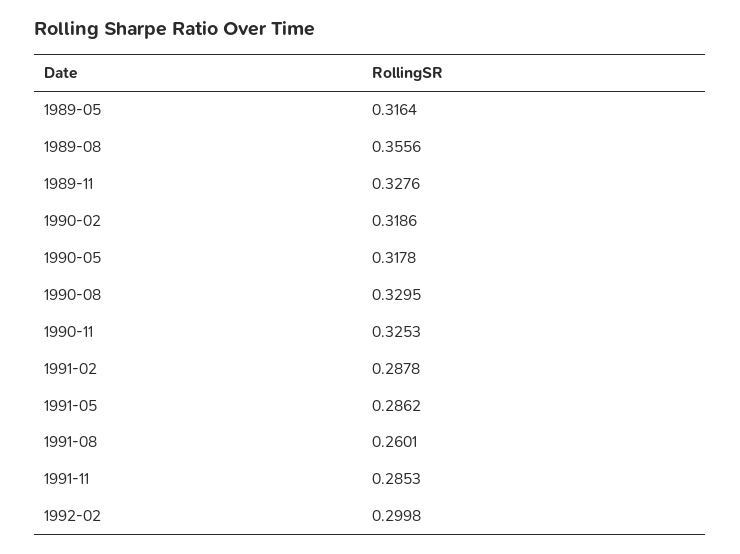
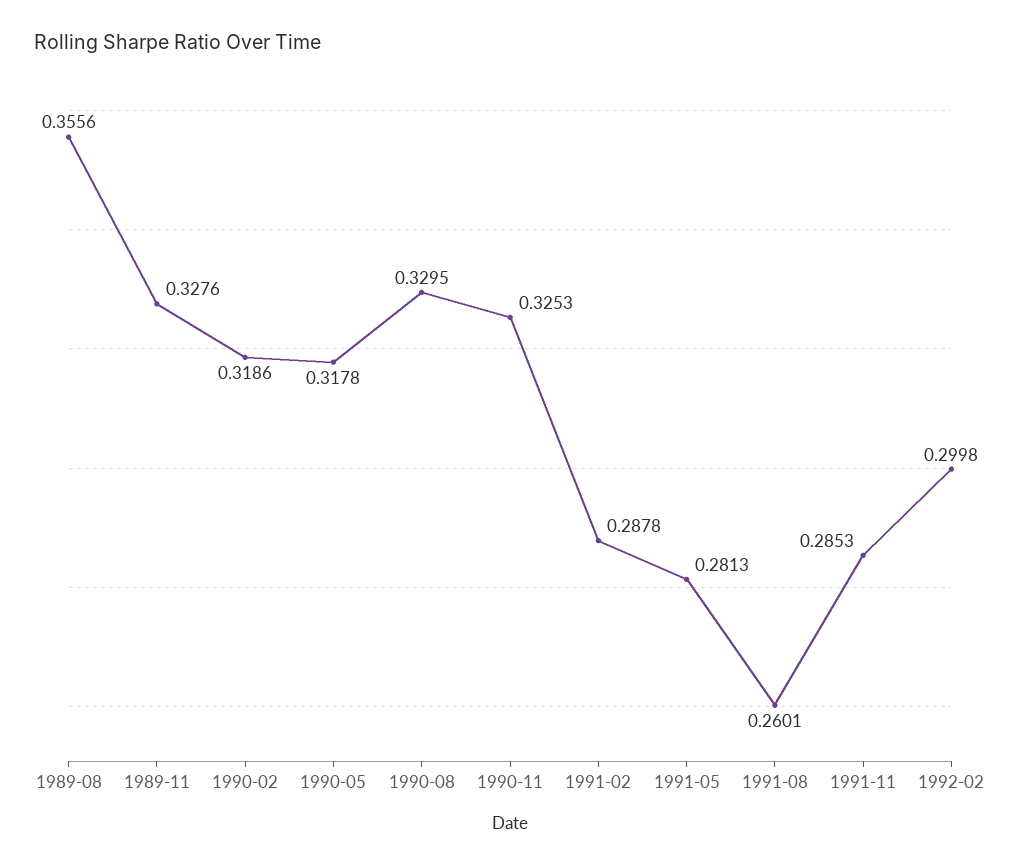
1989-05: 0.3164 -> none
1991-05: 0.2862 -> 0.2813

